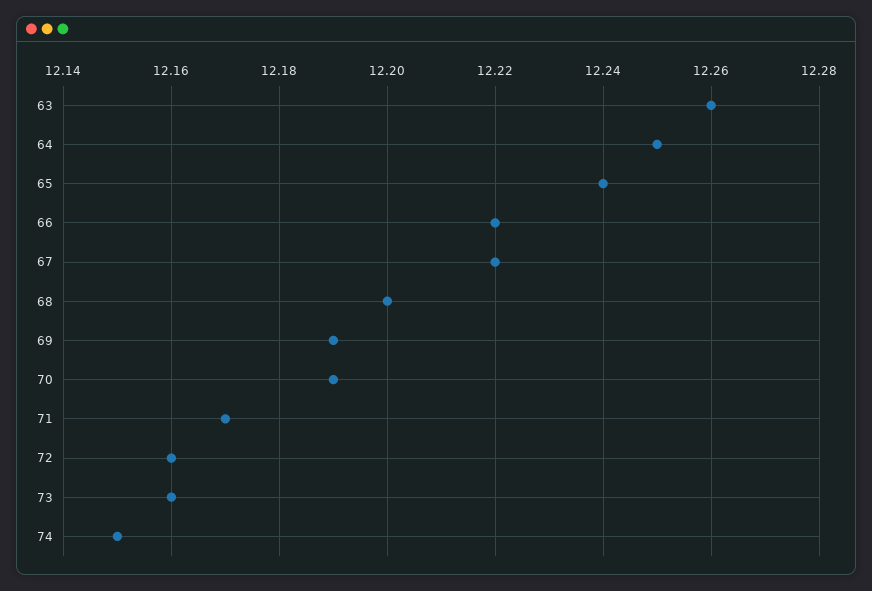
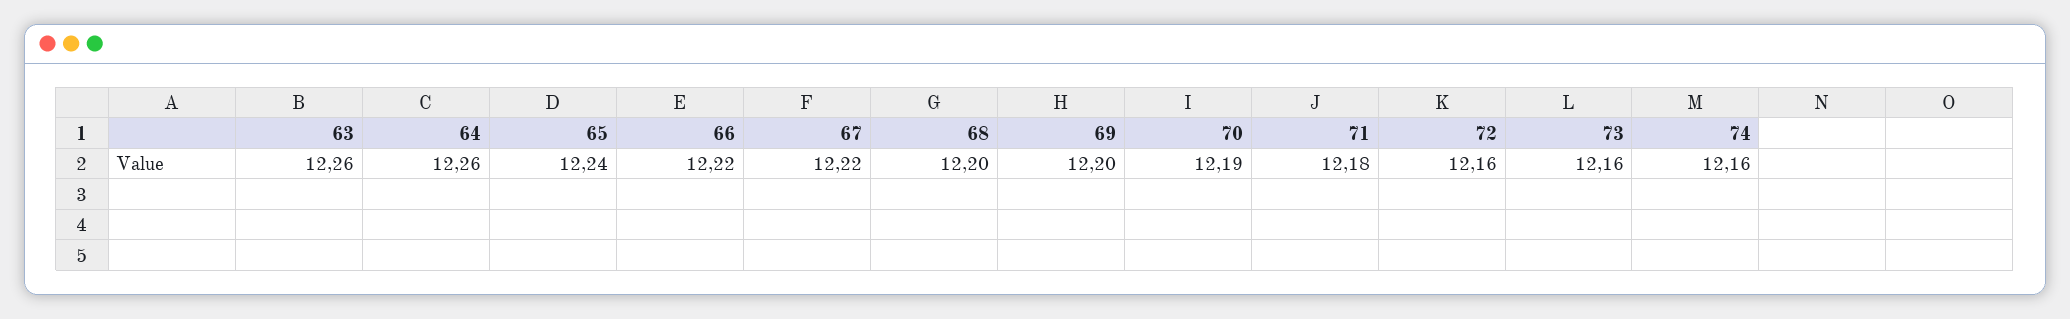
64: 12.25 -> 12.26
69: 12.19 -> 12.2
71: 12.17 -> 12.18
74: 12.15 -> 12.16

